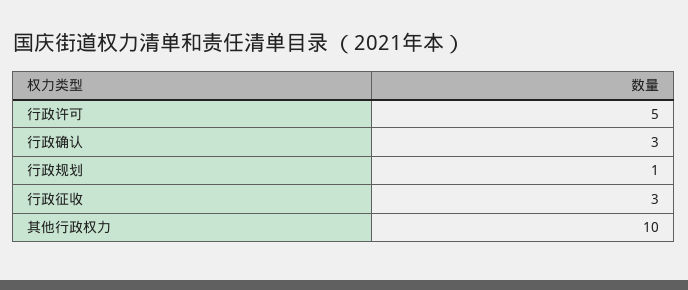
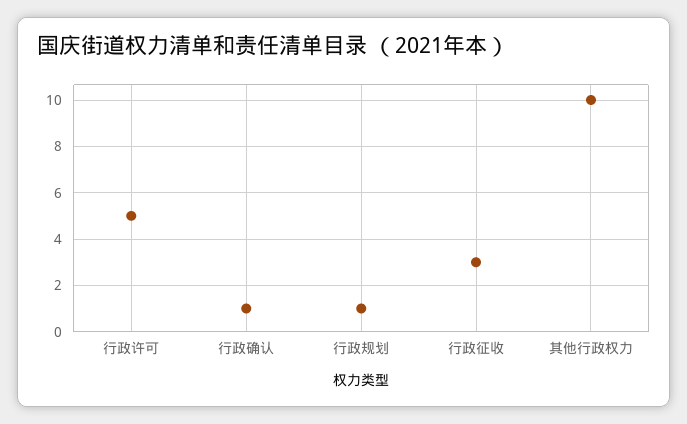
行政确认: 3 -> 1

